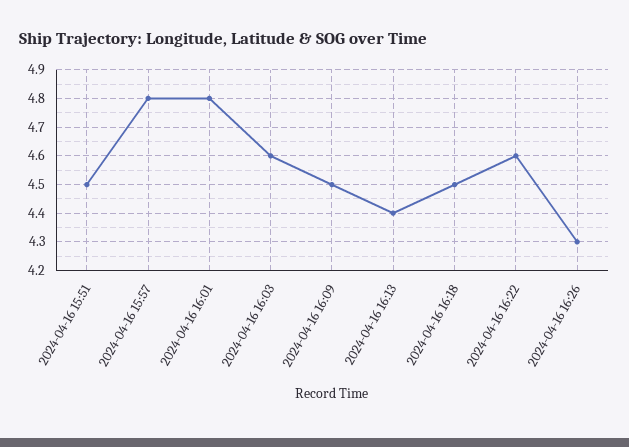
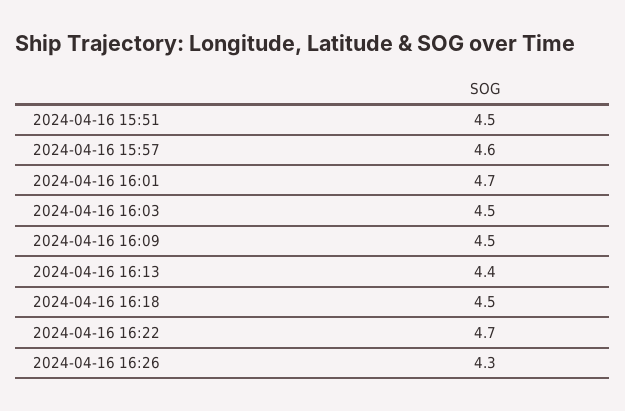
2024-04-16 15:57: 4.8 -> 4.6
2024-04-16 16:01: 4.8 -> 4.7
2024-04-16 16:03: 4.6 -> 4.5
2024-04-16 16:22: 4.6 -> 4.7

